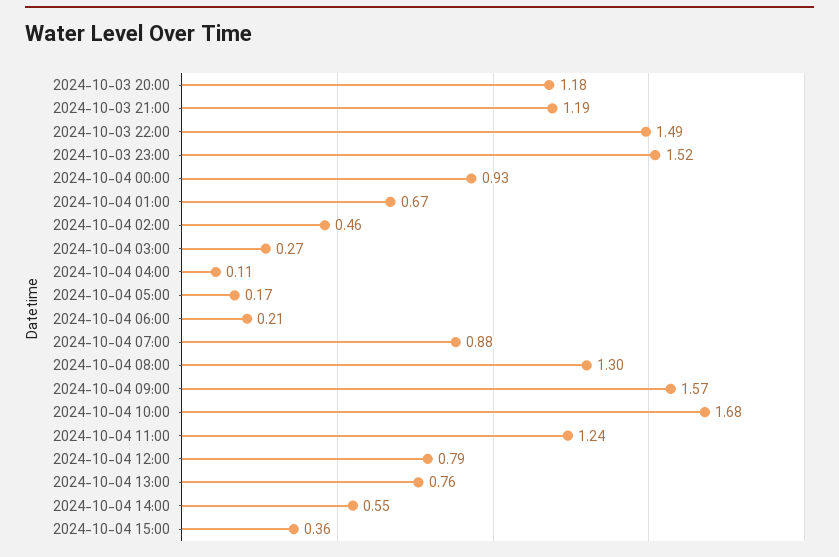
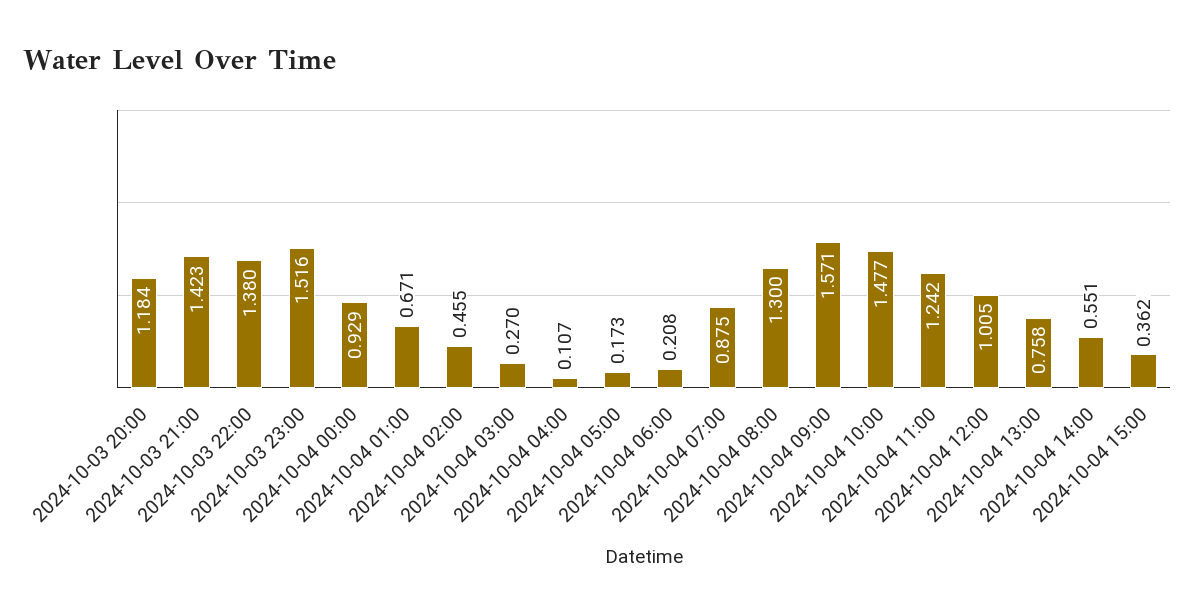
2024-10-03 21:00: 1.19 -> 1.423
2024-10-03 22:00: 1.49 -> 1.38
2024-10-04 10:00: 1.68 -> 1.477
2024-10-04 12:00: 0.79 -> 1.005

